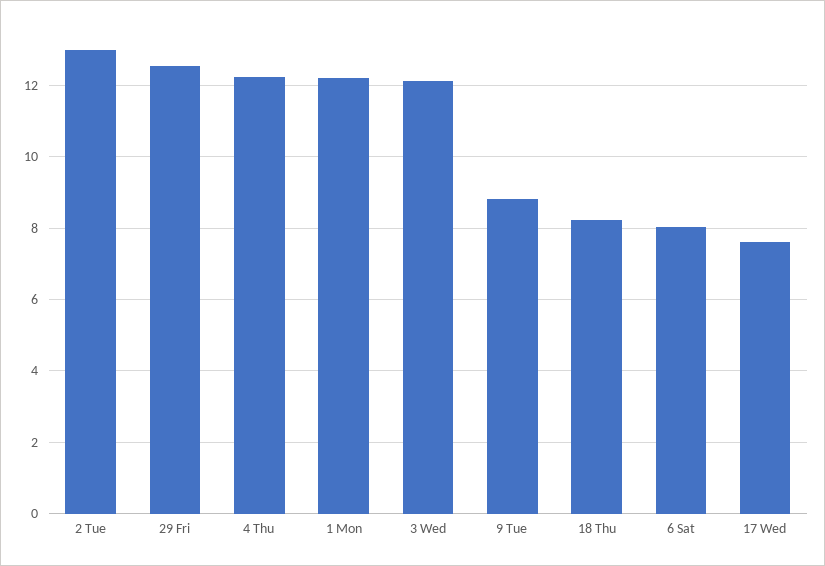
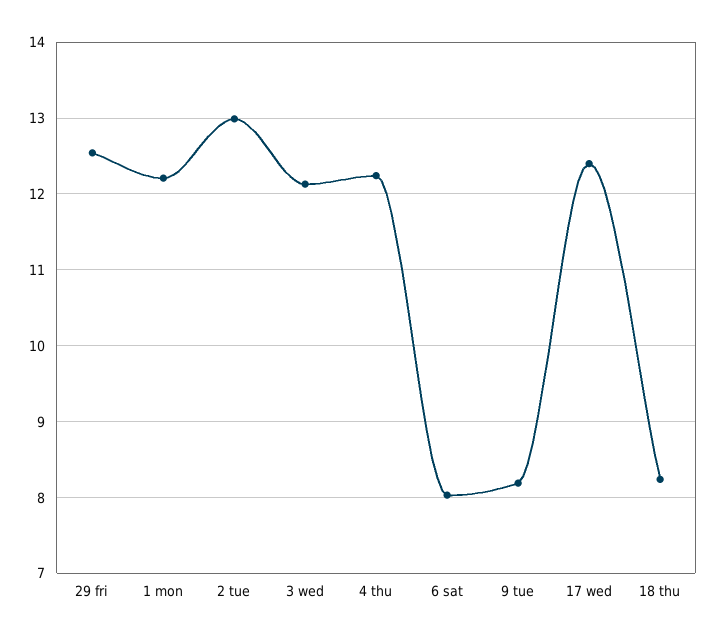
9 Tue: 8.8 -> 8.2
17 Wed: 7.6 -> 12.4

